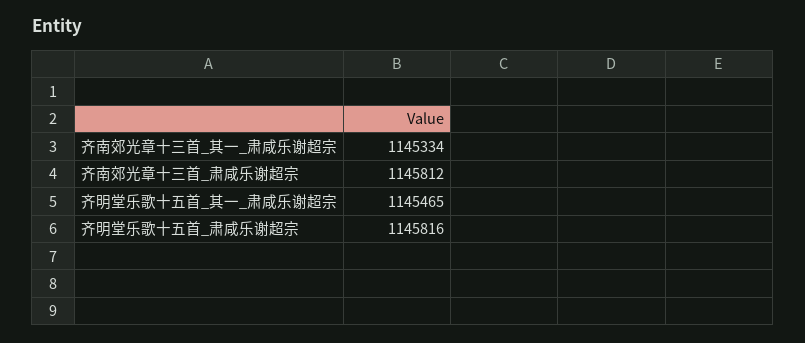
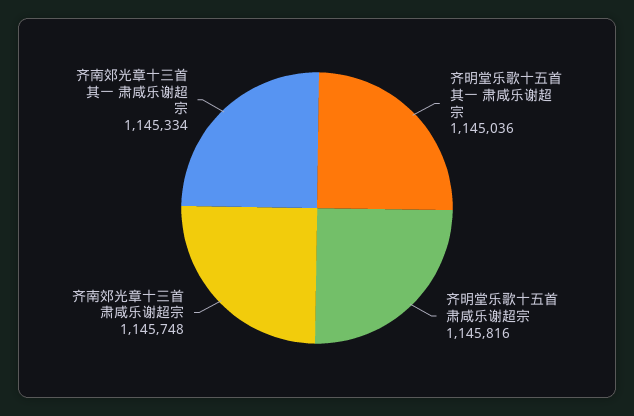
齐南郊光章十三首_肃咸乐谢超宗: 1145812 -> 1145748
齐明堂乐歌十五首_其一_肃咸乐谢超宗: 1145465 -> 1145036

